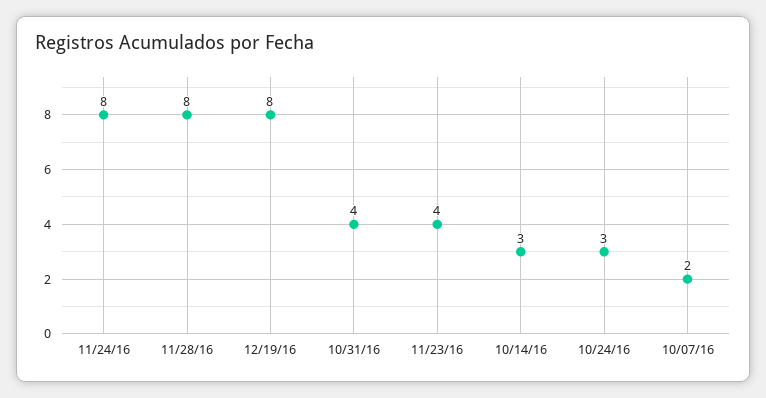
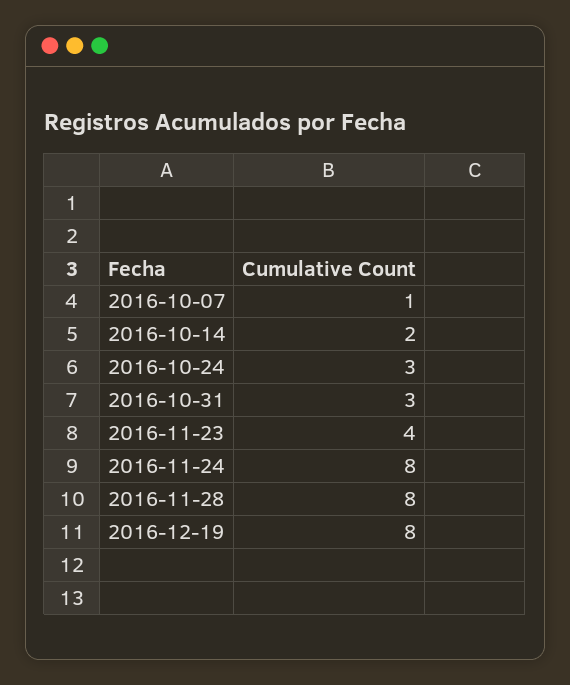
10/31/16: 4 -> 3
10/14/16: 3 -> 2
10/07/16: 2 -> 1

